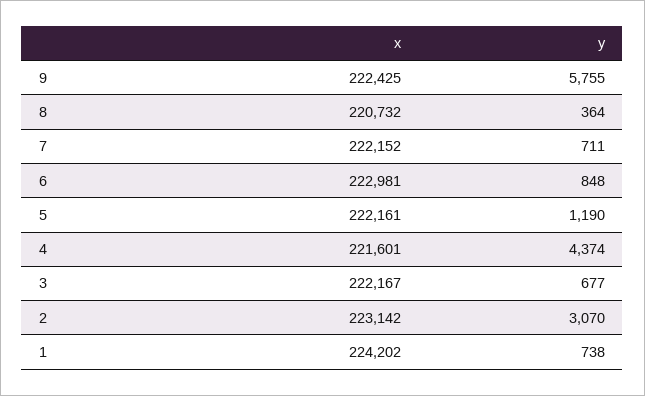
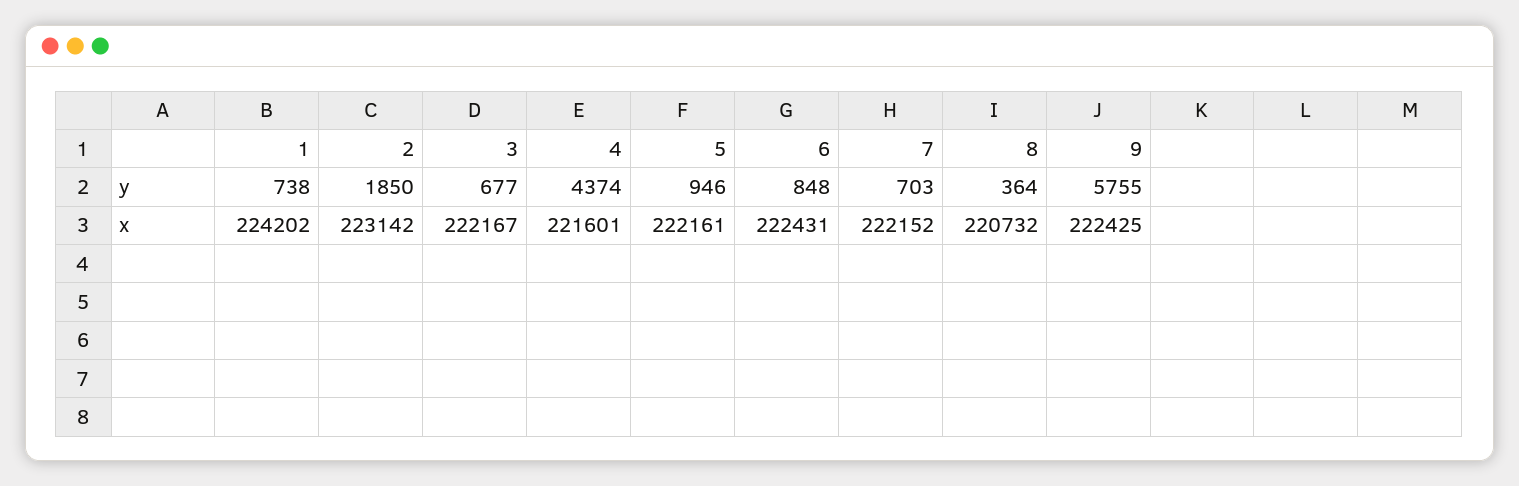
y, 7: 711 -> 703
x, 6: 222981 -> 222431
y, 5: 1190 -> 946
y, 2: 3070 -> 1850

